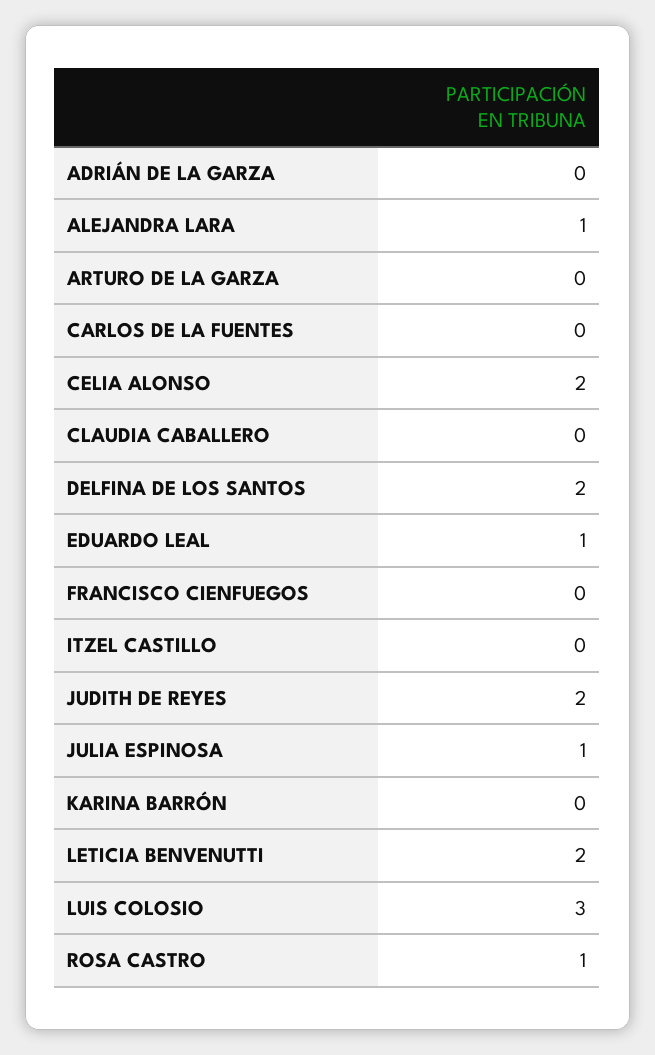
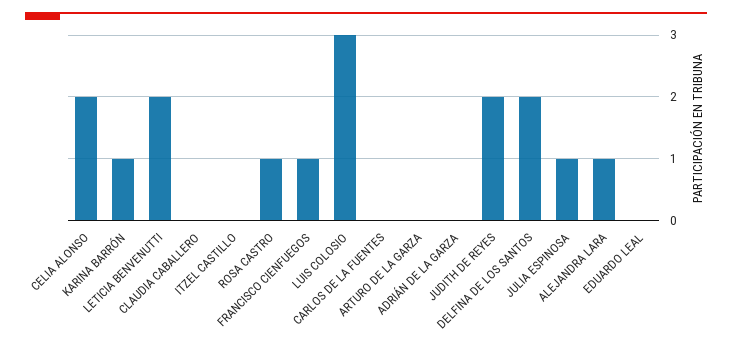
EDUARDO LEAL: 1 -> 0
FRANCISCO CIENFUEGOS: 0 -> 1
KARINA BARRÓN: 0 -> 1

